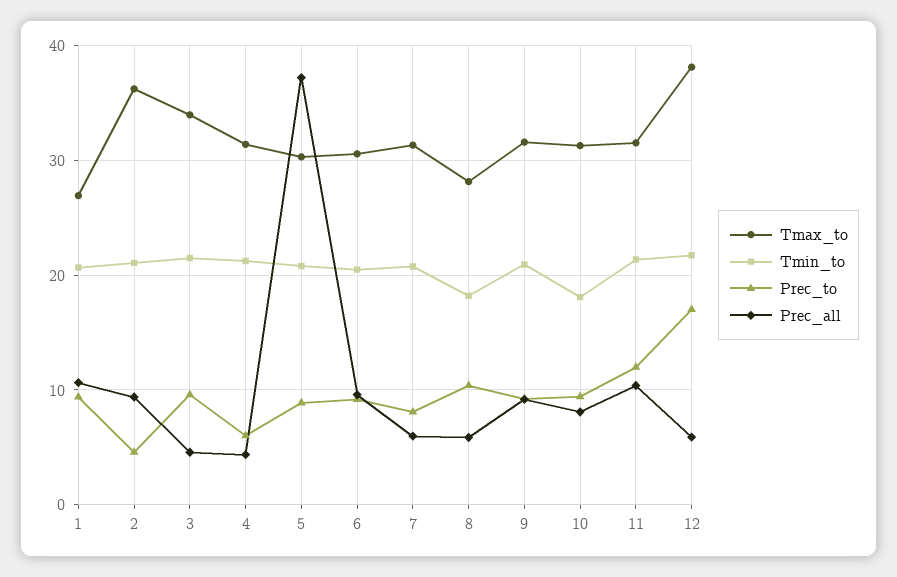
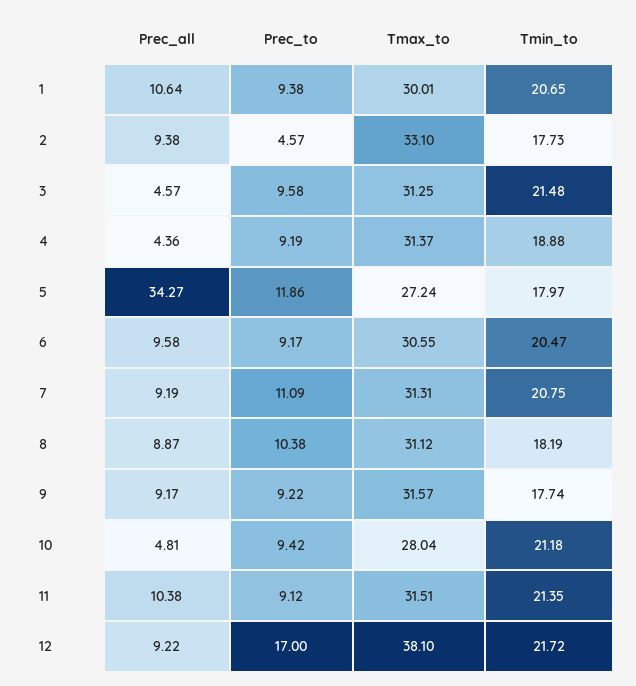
Tmax_to, 1: 27 -> 30.01
Tmax_to, 2: 36 -> 33.1
Tmin_to, 2: 21 -> 17.73
Tmax_to, 3: 34 -> 31.25
Tmin_to, 4: 21 -> 18.88
Prec_to, 4: 6 -> 9.19
Tmax_to, 5: 30 -> 27.24
Tmin_to, 5: 21 -> 17.97
Prec_to, 5: 9 -> 11.86
Prec_all, 5: 37 -> 34.27
Prec_to, 7: 8 -> 11.09
Prec_all, 7: 6 -> 9.19
Tmax_to, 8: 28 -> 31.12
Prec_all, 8: 6 -> 8.87
Tmin_to, 9: 21 -> 17.74
Tmax_to, 10: 31 -> 28.04
Tmin_to, 10: 18 -> 21.18
Prec_all, 10: 8 -> 4.81
Prec_to, 11: 12 -> 9.12
Prec_all, 12: 6 -> 9.22

